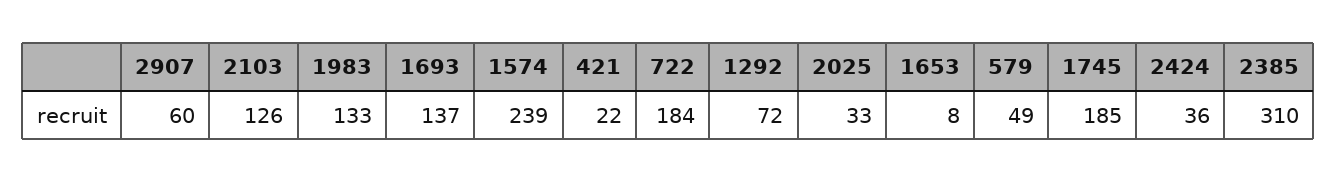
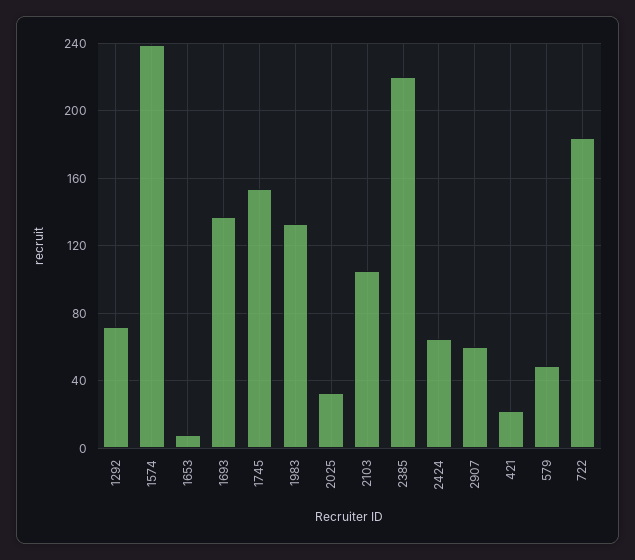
2103: 126 -> 105
1745: 185 -> 155
2424: 36 -> 65
2385: 310 -> 220

